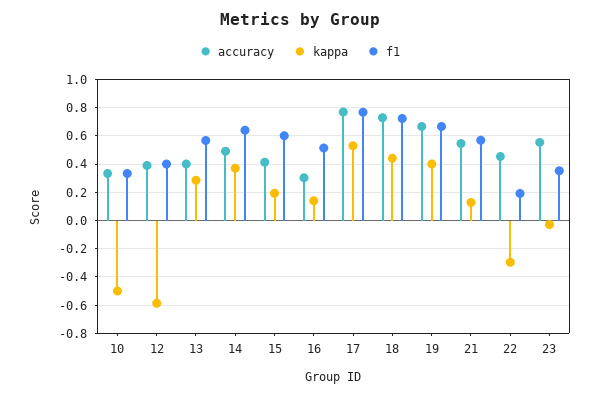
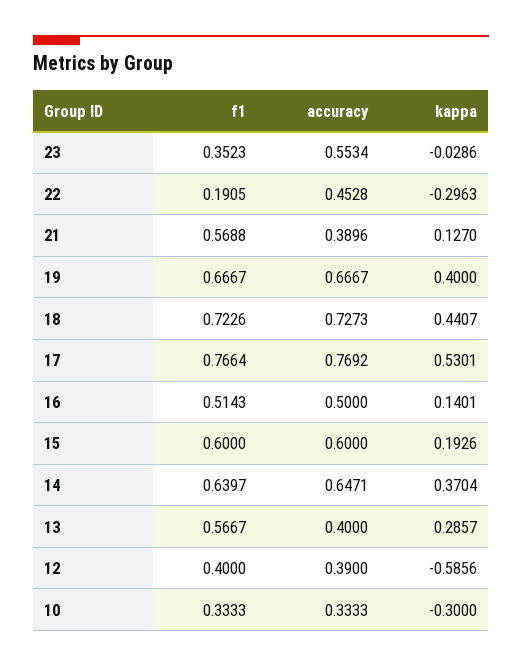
kappa, 10: -0.5 -> -0.3
accuracy, 14: 0.5 -> 0.6471
accuracy, 15: 0.4 -> 0.6
accuracy, 16: 0.3 -> 0.5
accuracy, 21: 0.55 -> 0.3896

